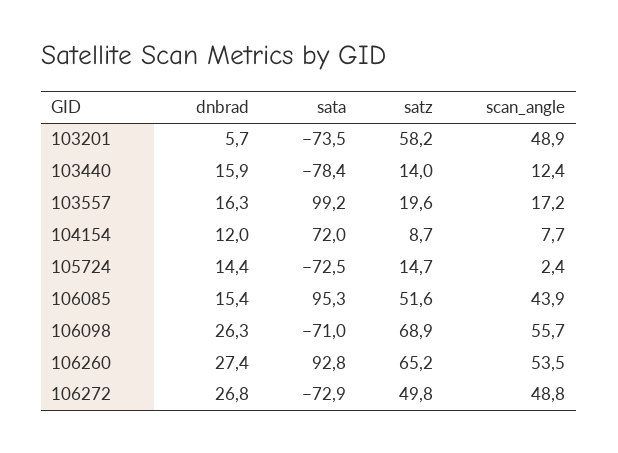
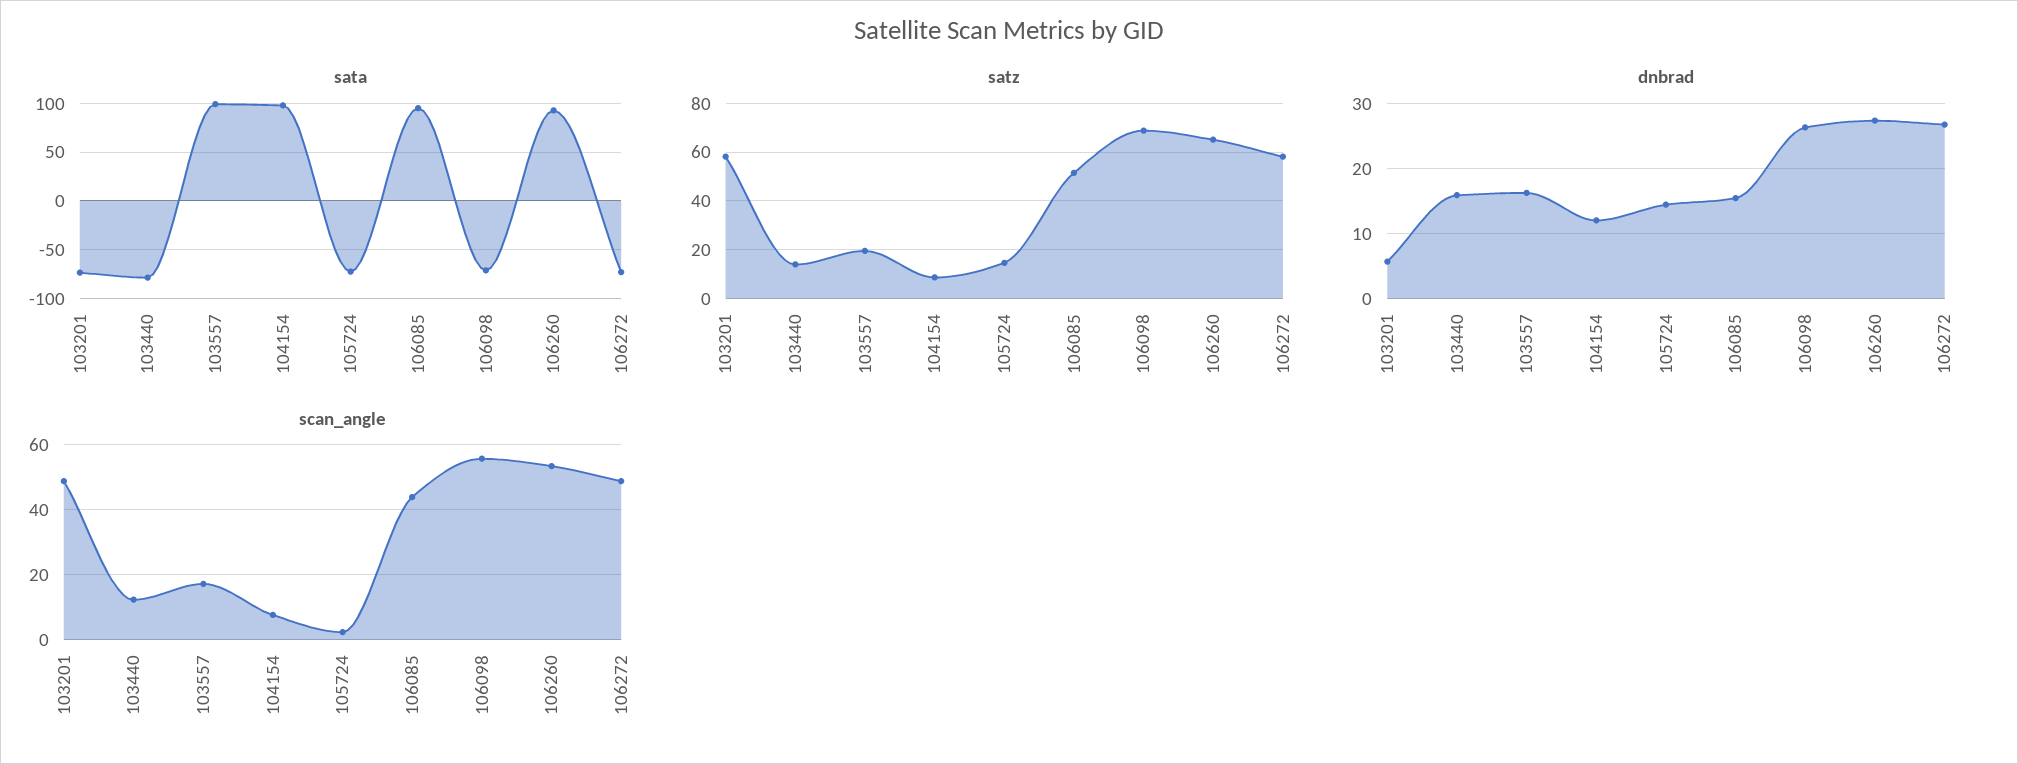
sata, 104154: 72 -> 100
satz, 106272: 49.8 -> 57.5

